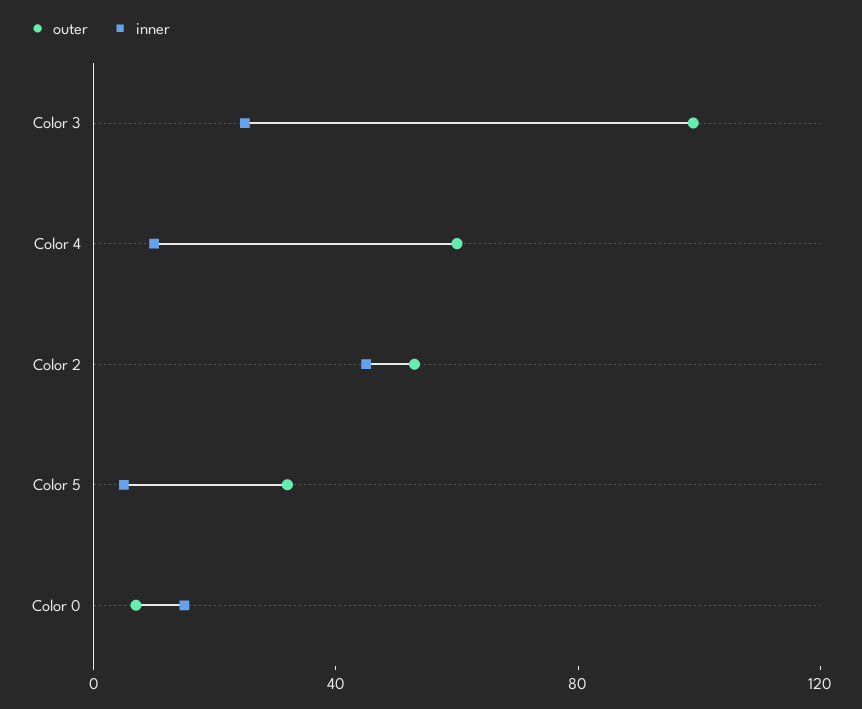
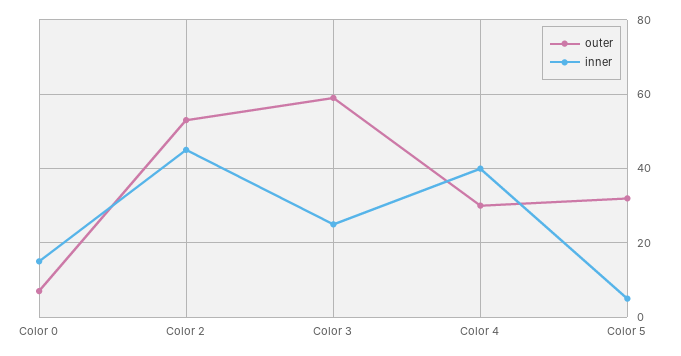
outer, Color 3: 100 -> 60
outer, Color 4: 60 -> 30
inner, Color 4: 10 -> 40

